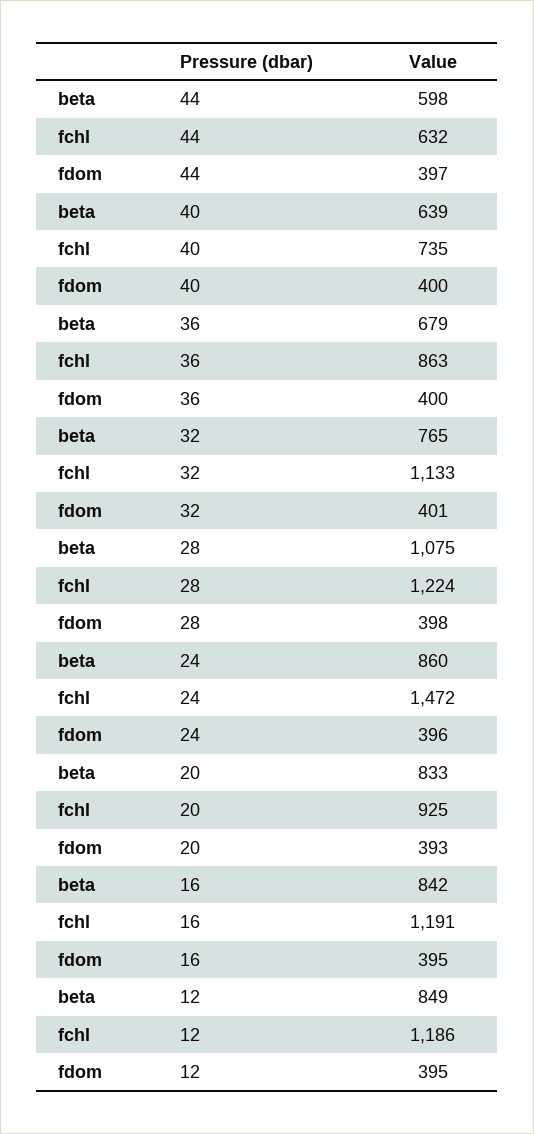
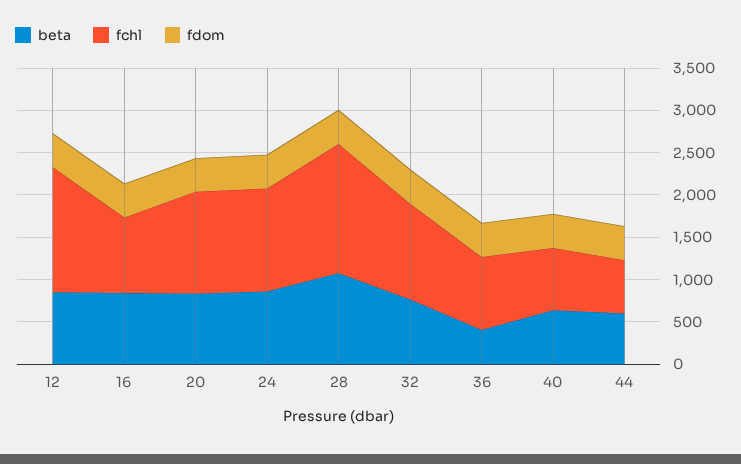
beta, 36: 679 -> 400
fchl, 28: 1224 -> 1500
fchl, 24: 1472 -> 1200
fchl, 20: 925 -> 1200
fchl, 16: 1191 -> 900
fchl, 12: 1186 -> 1500

